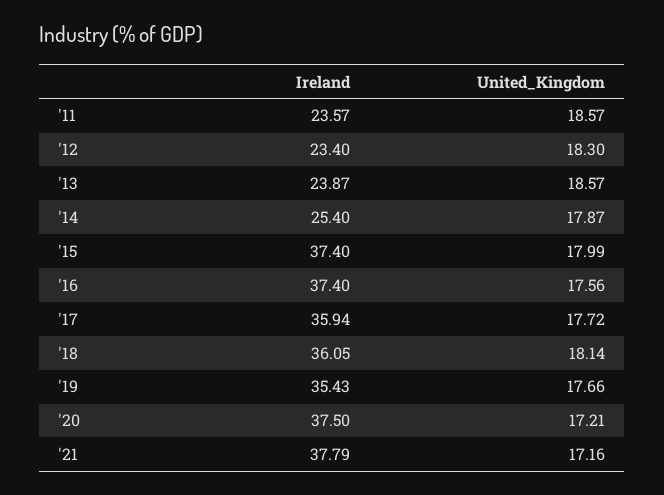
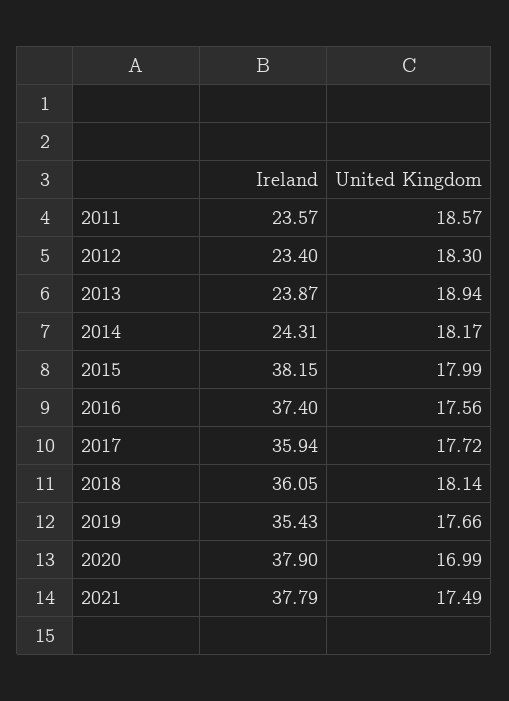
United_Kingdom, '13: 18.57 -> 18.94
Ireland, '14: 25.4 -> 24.31
United_Kingdom, '14: 17.87 -> 18.17
Ireland, '15: 37.4 -> 38.15
Ireland, '20: 37.5 -> 37.9
United_Kingdom, '20: 17.21 -> 16.99
United_Kingdom, '21: 17.16 -> 17.49

